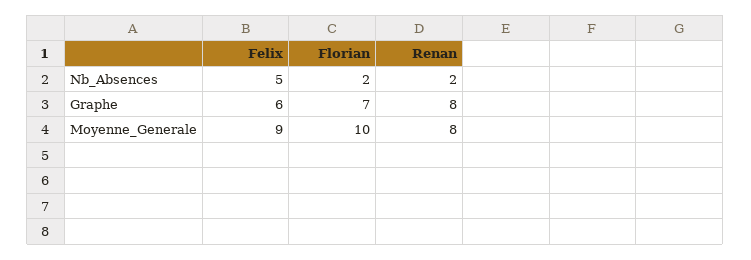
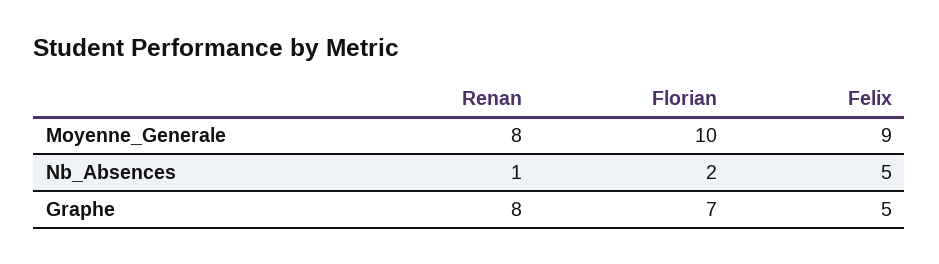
Renan, Nb_Absences: 2 -> 1
Felix, Graphe: 6 -> 5

